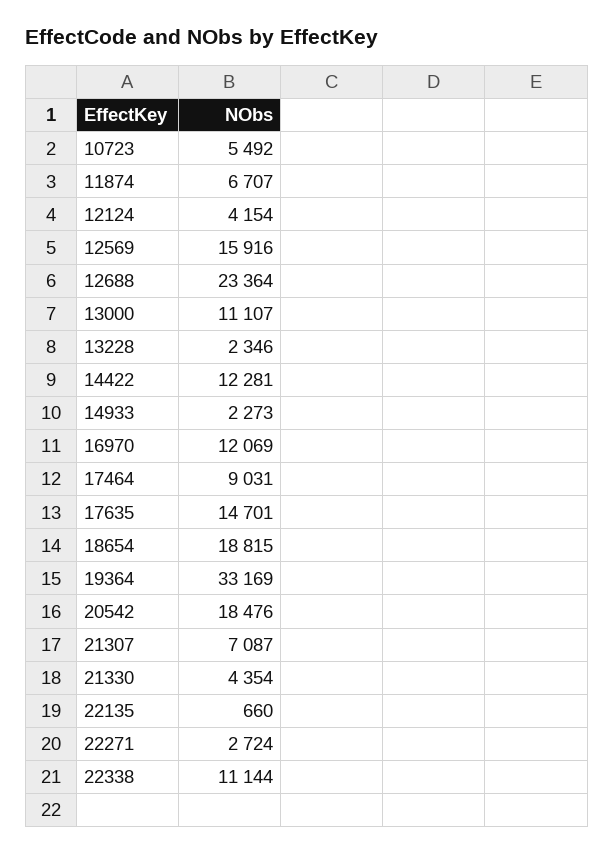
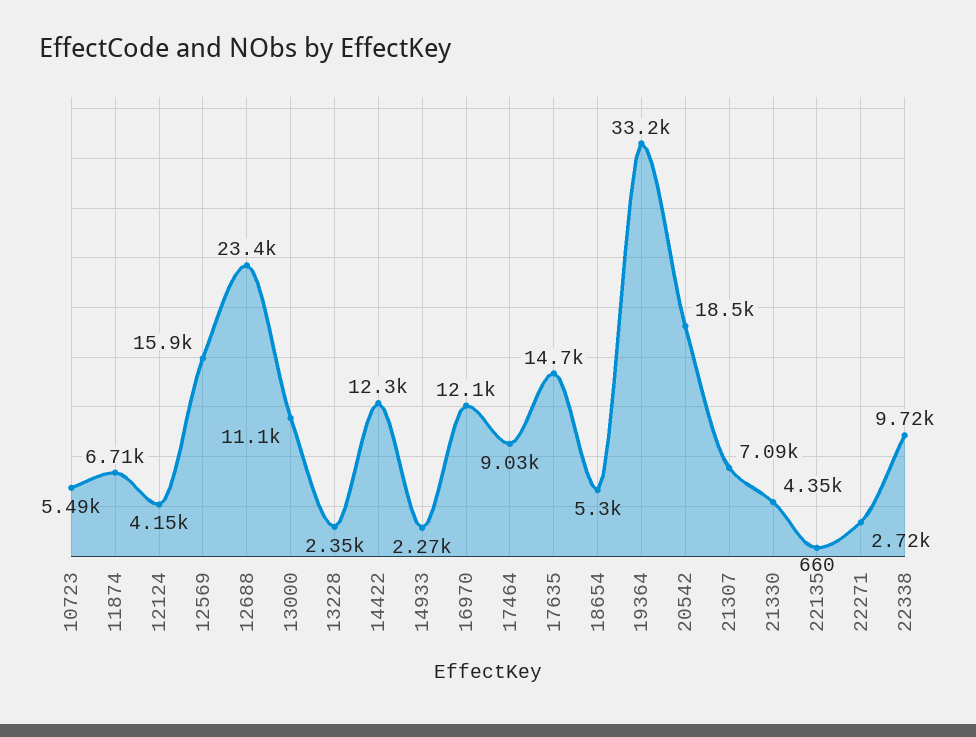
18654: 18815 -> 5300
22338: 11144 -> 9720

